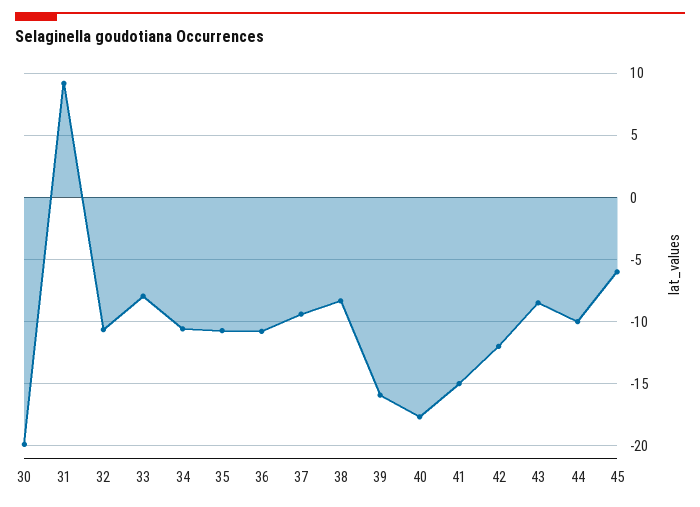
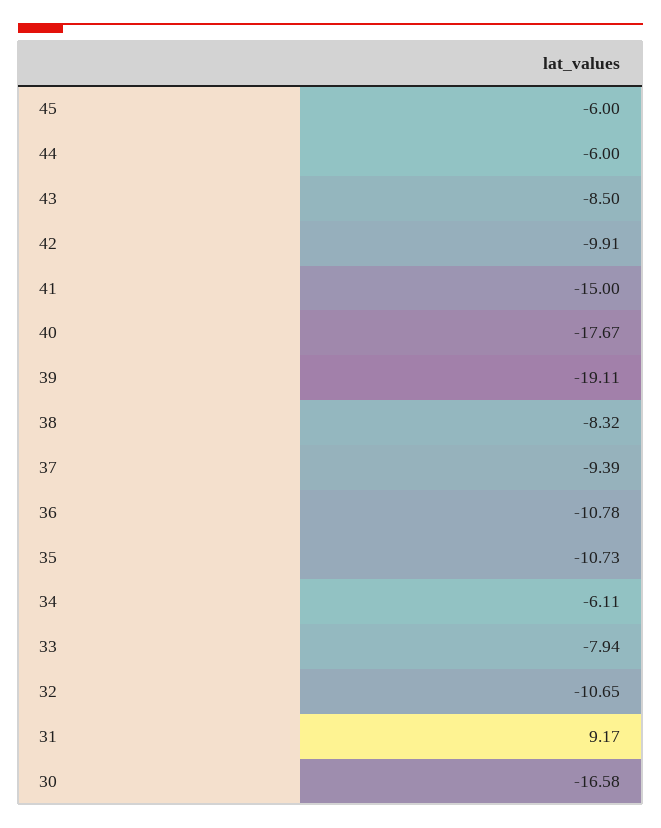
30: -20 -> -16.58
34: -10.5 -> -6.11
39: -16 -> -19.11
42: -12 -> -9.91
44: -10 -> -6

